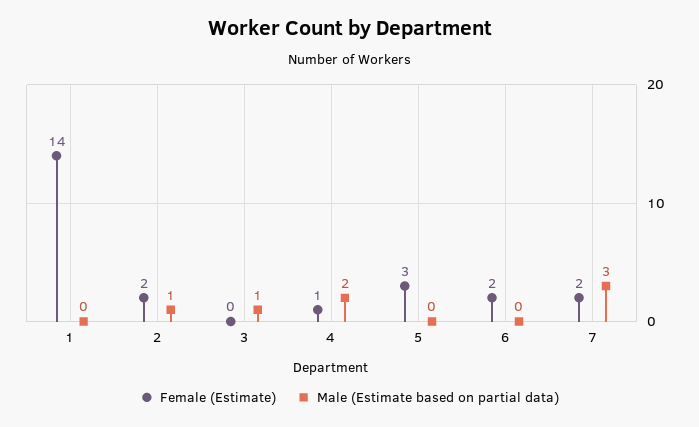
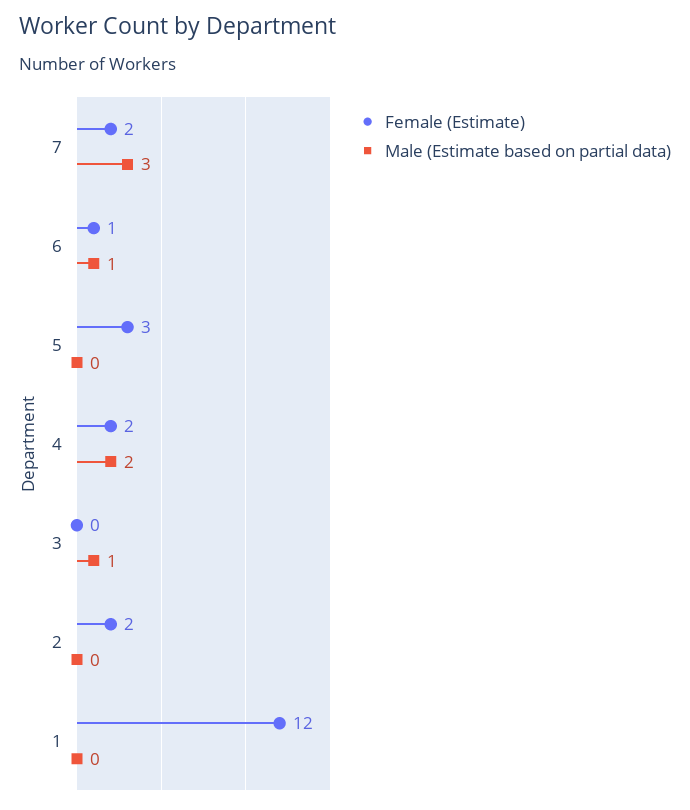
Female (Estimate), 1: 14 -> 12
Male (Estimate based on partial data), 2: 1 -> 0
Female (Estimate), 4: 1 -> 2
Female (Estimate), 6: 2 -> 1
Male (Estimate based on partial data), 6: 0 -> 1

